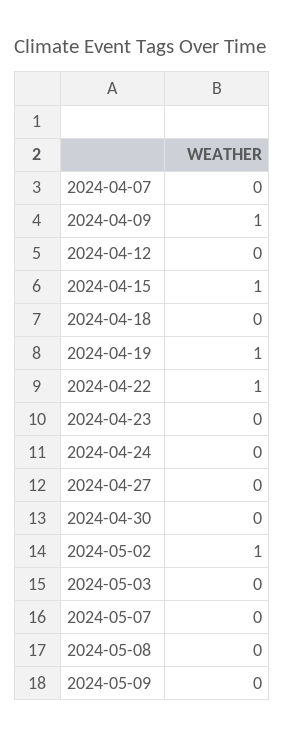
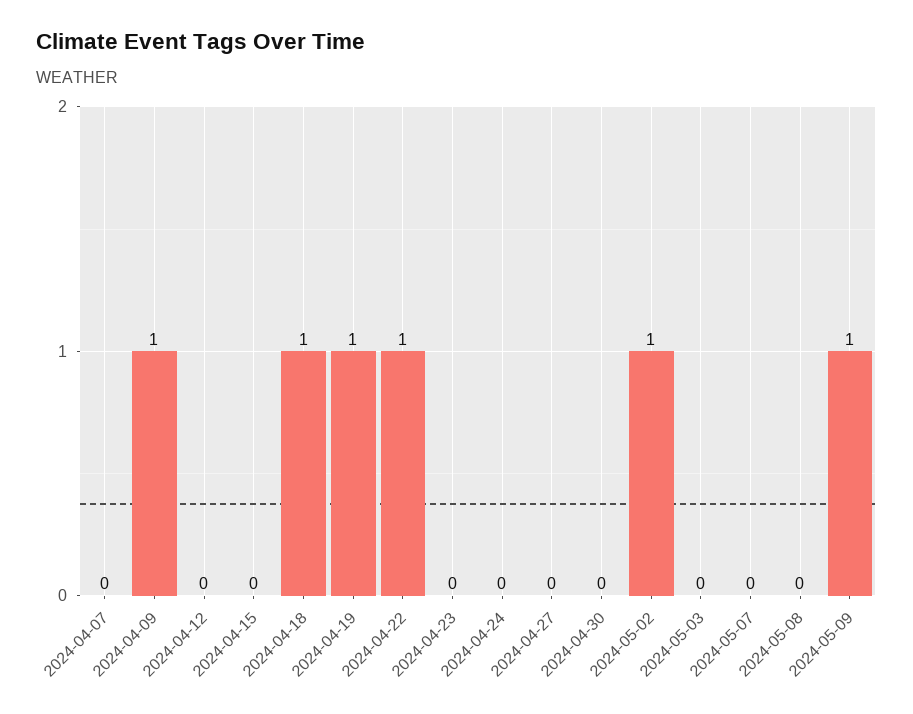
2024-04-15: 1 -> 0
2024-04-18: 0 -> 1
2024-05-09: 0 -> 1

